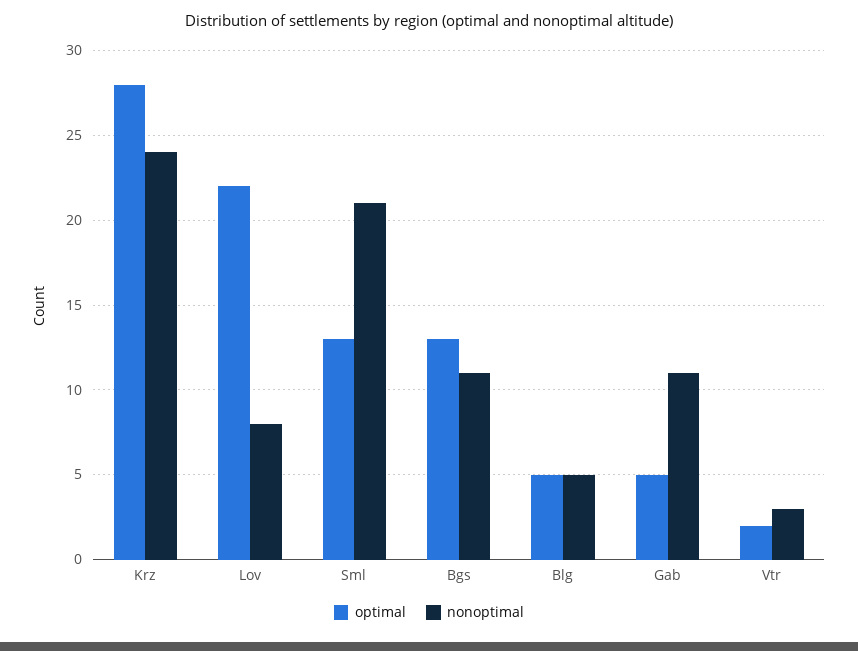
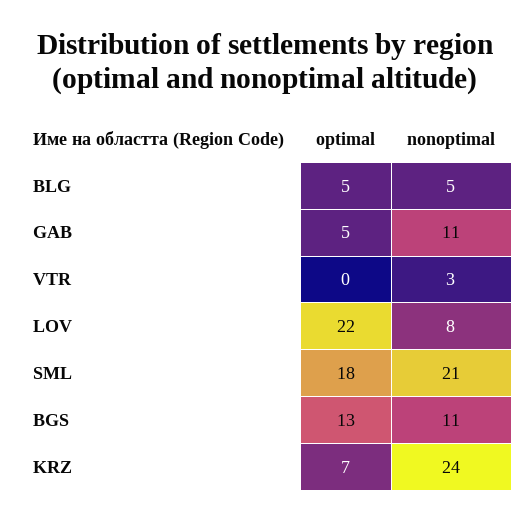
optimal, Krz: 28 -> 7
optimal, Sml: 13 -> 18
optimal, Vtr: 2 -> 0

